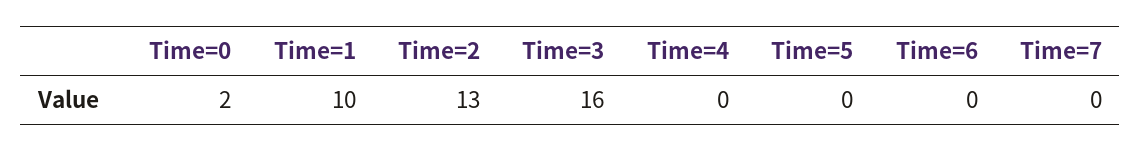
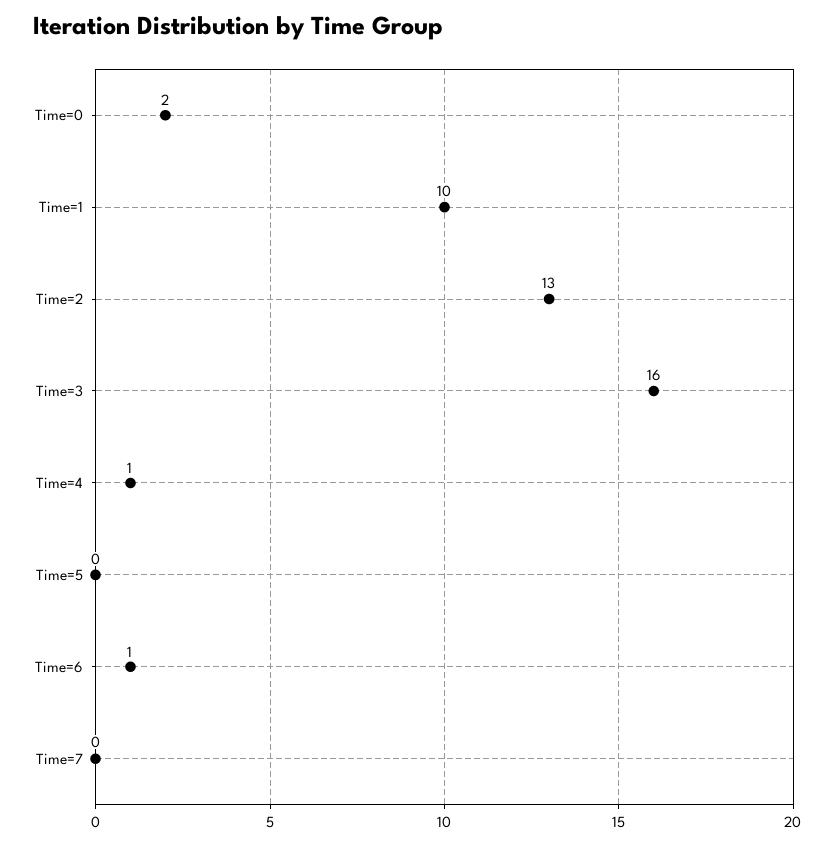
Time=4: 0 -> 1
Time=6: 0 -> 1

